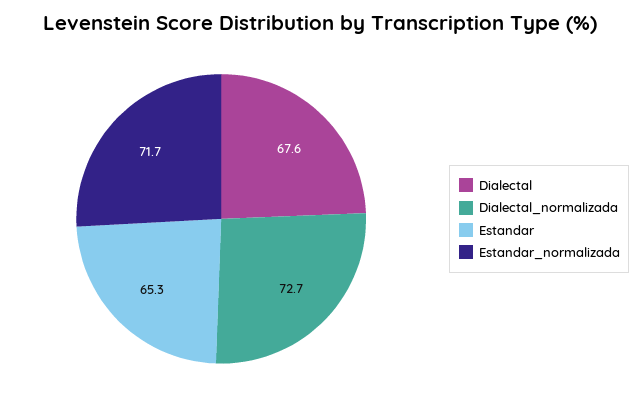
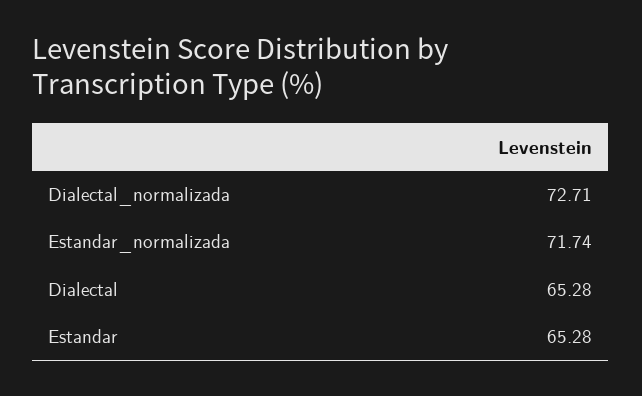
Dialectal: 67.6 -> 65.28

